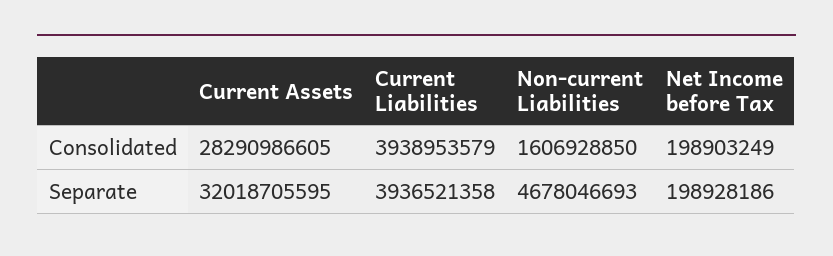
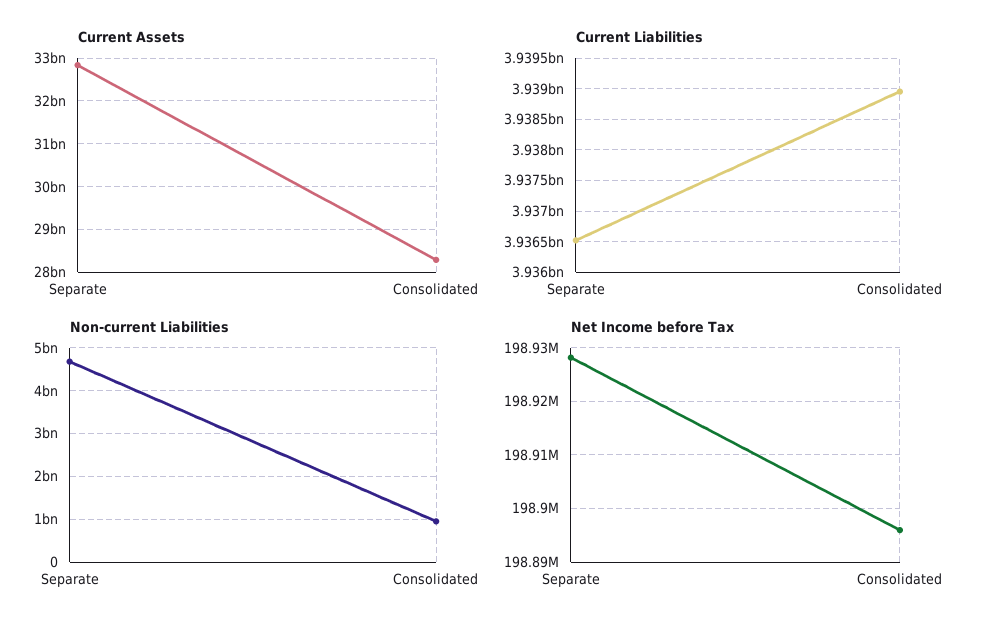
Non-current Liabilities, Consolidated: 1606928850 -> 1000000000
Net Income before Tax, Consolidated: 198903249 -> 198896000
Current Assets, Separate: 32018705595 -> 32800000000

